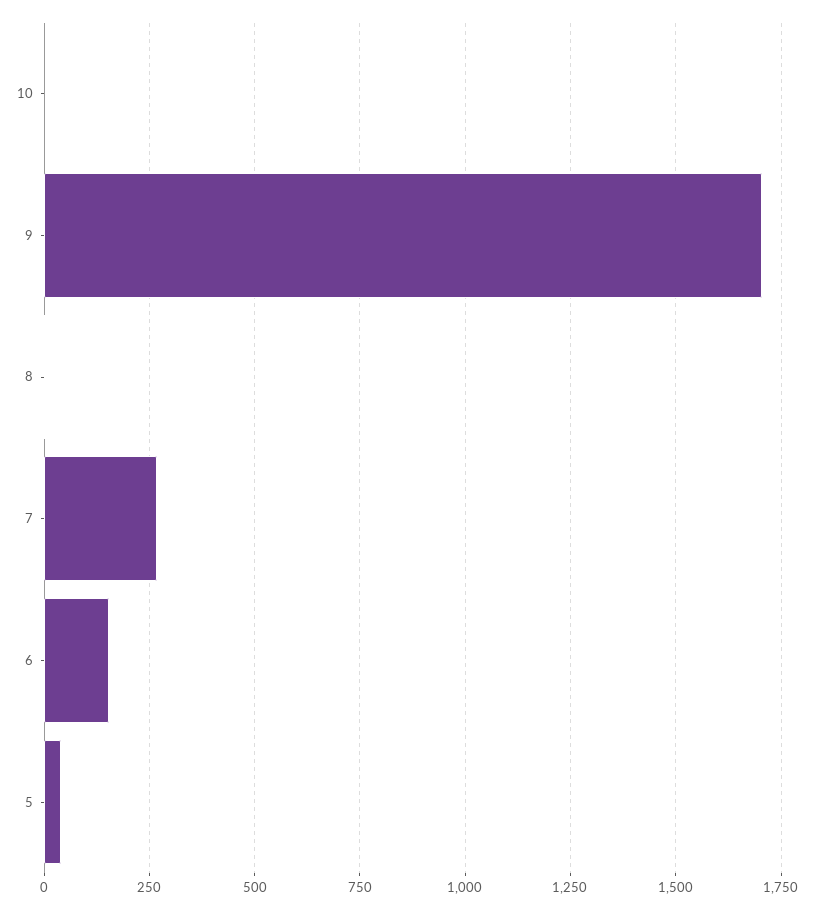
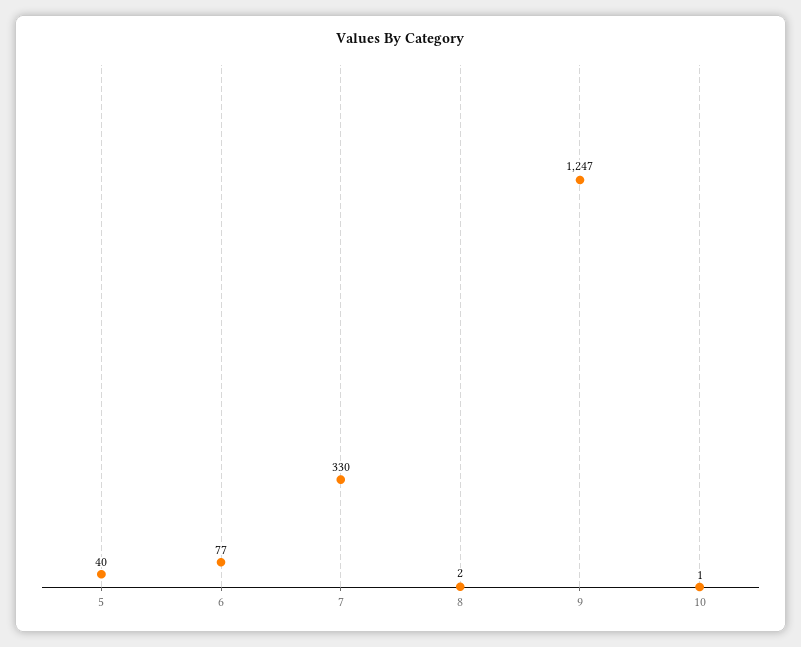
9: 1700 -> 1247
7: 275 -> 330
6: 150 -> 77

